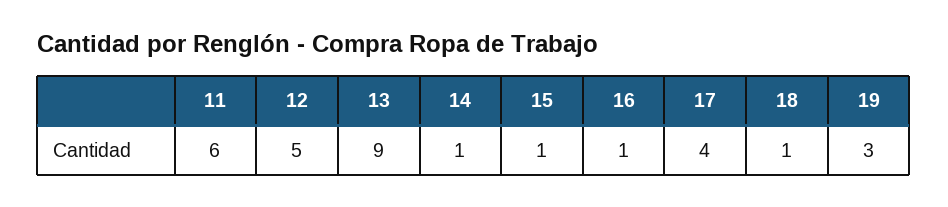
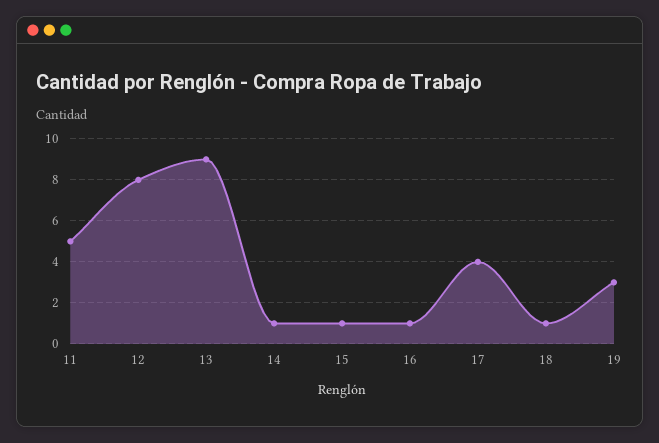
11: 6 -> 5
12: 5 -> 8

